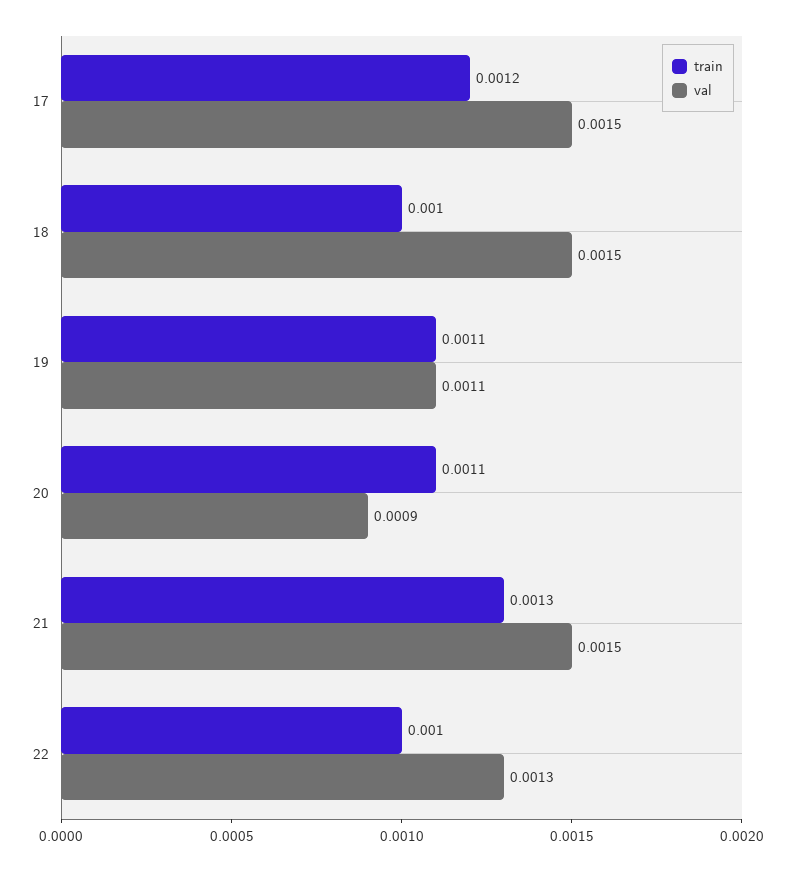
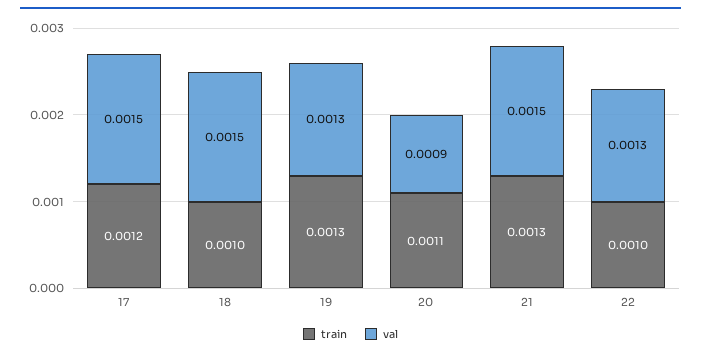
train, 19: 0.0011 -> 0.0013
val, 19: 0.0011 -> 0.0013

